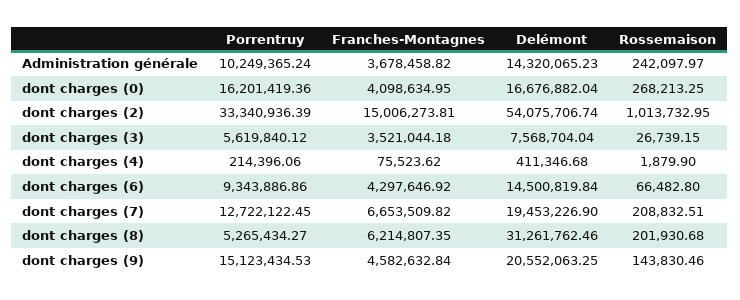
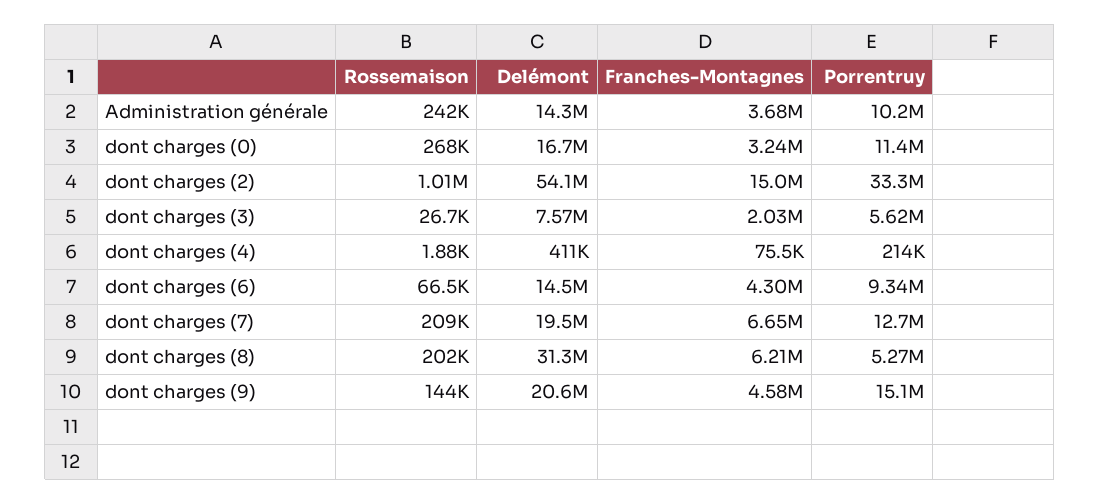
Porrentruy, dont charges (0): 16201419.36 -> 11400000
Franches-Montagnes, dont charges (0): 4098634.95 -> 3240000
Franches-Montagnes, dont charges (3): 3521044.18 -> 2030000

